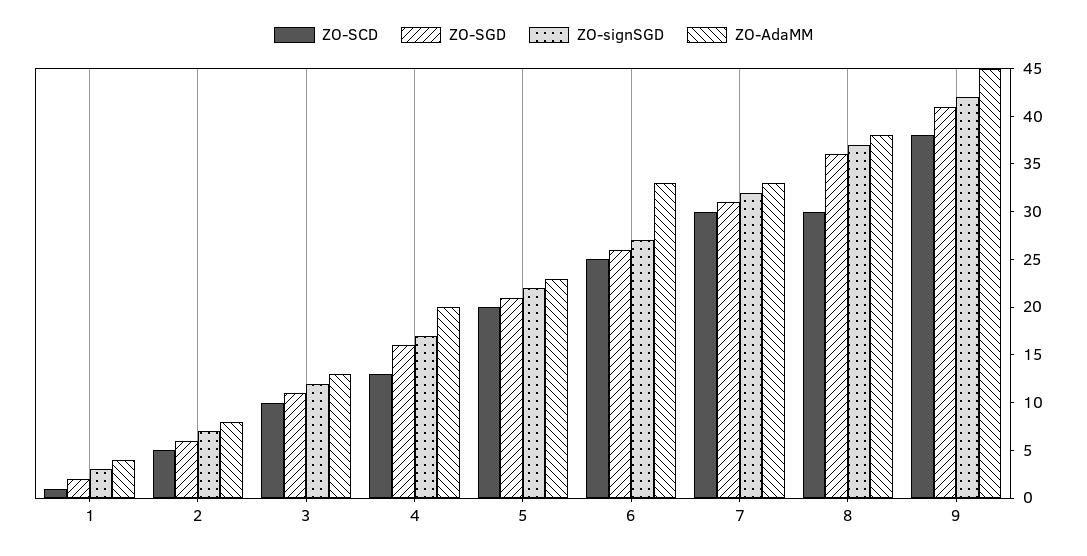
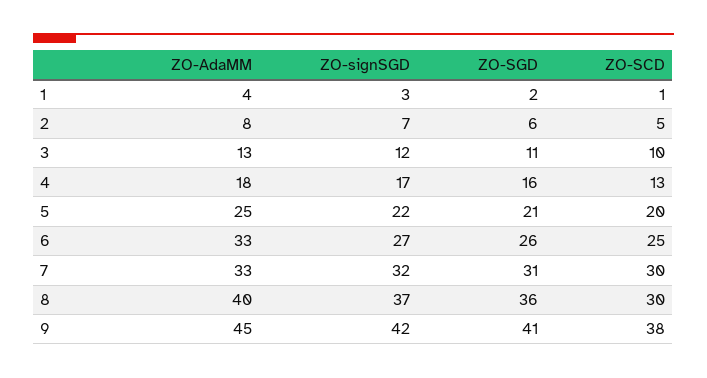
ZO-AdaMM, 4: 20 -> 18
ZO-AdaMM, 5: 23 -> 25
ZO-AdaMM, 8: 38 -> 40

